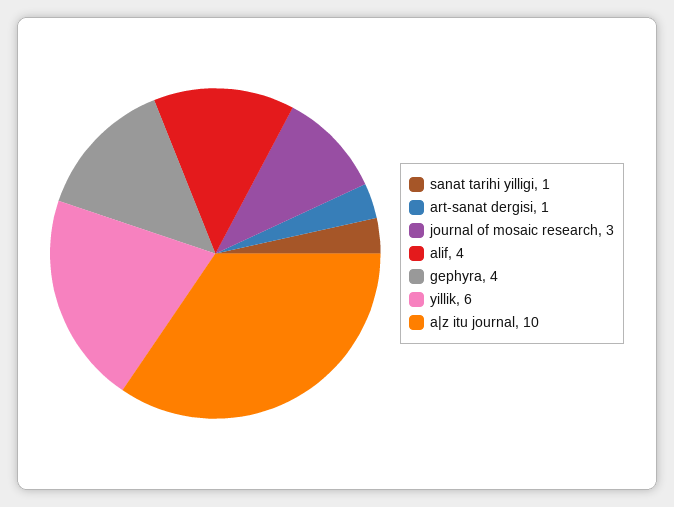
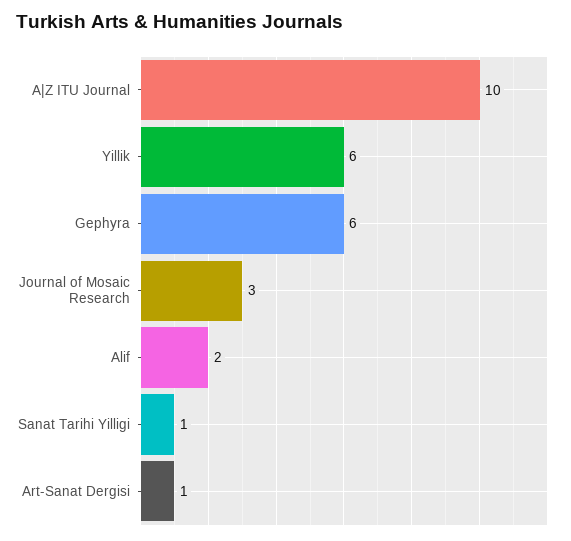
alif: 4 -> 2
gephyra: 4 -> 6

